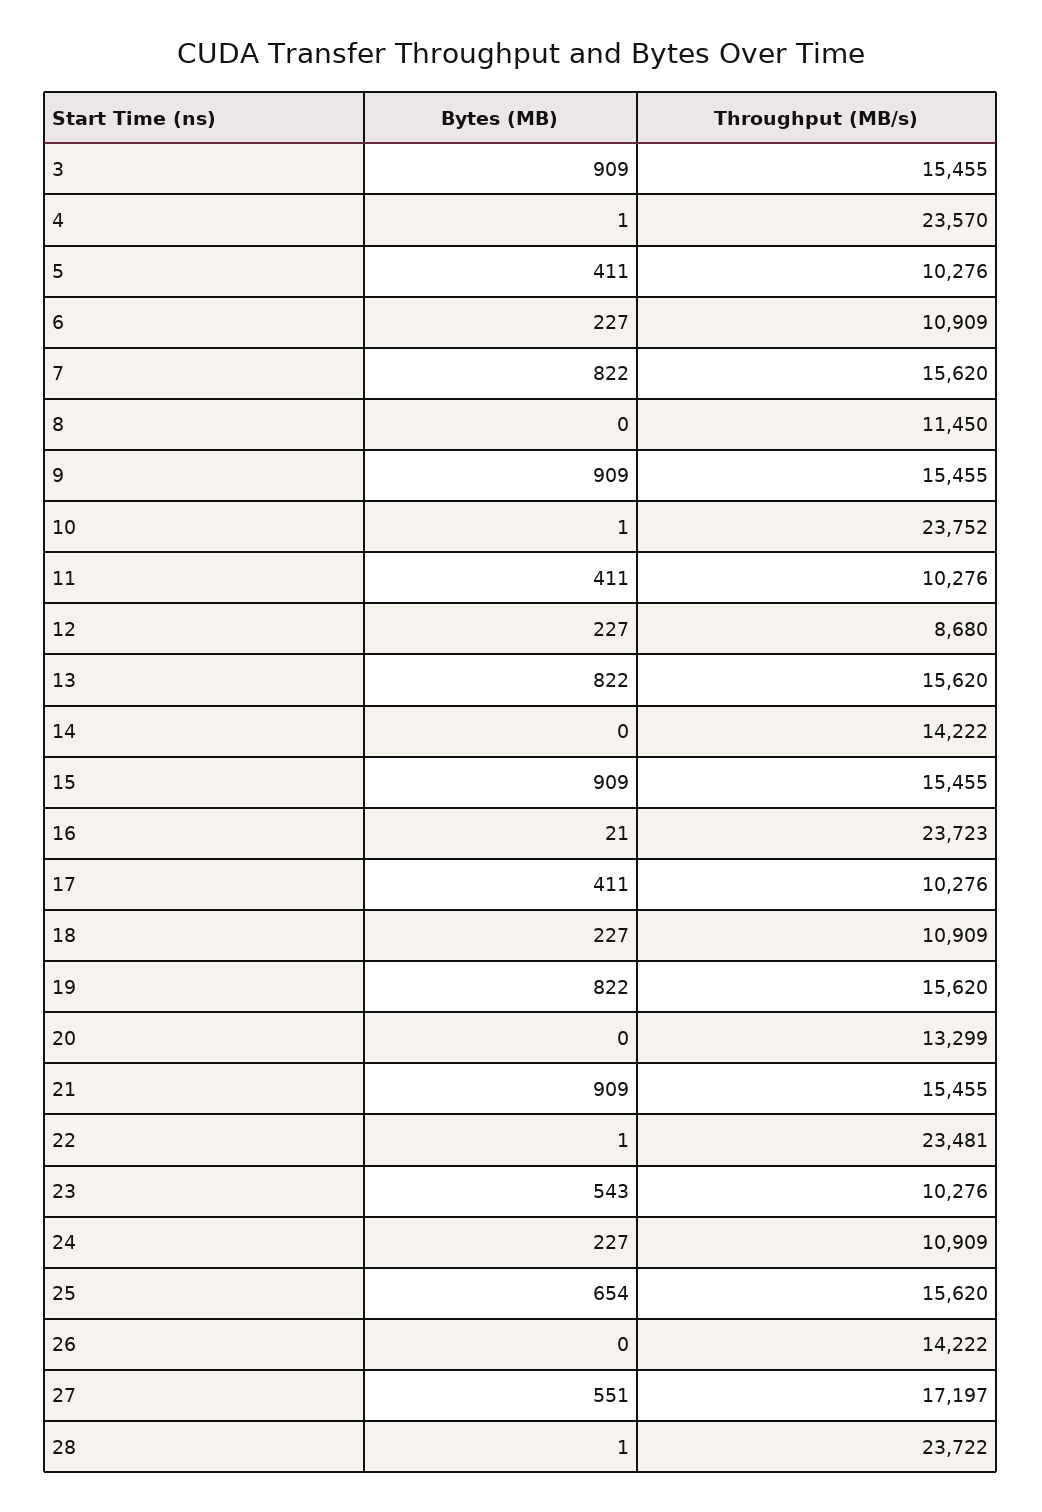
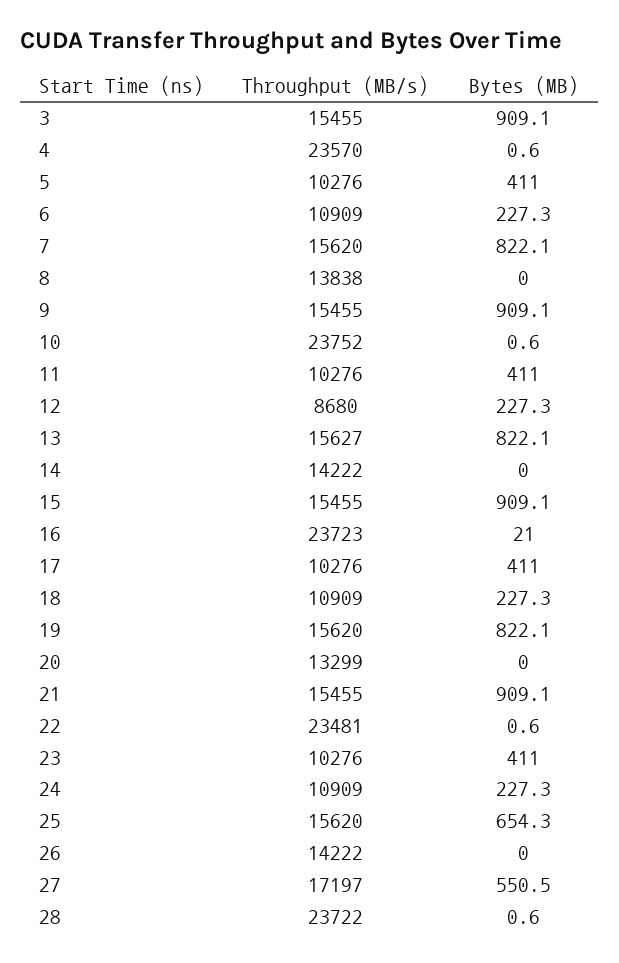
Throughput (MB/s), 8: 11450 -> 13838
Throughput (MB/s), 13: 15620 -> 15627
Bytes (MB), 23: 543 -> 411

